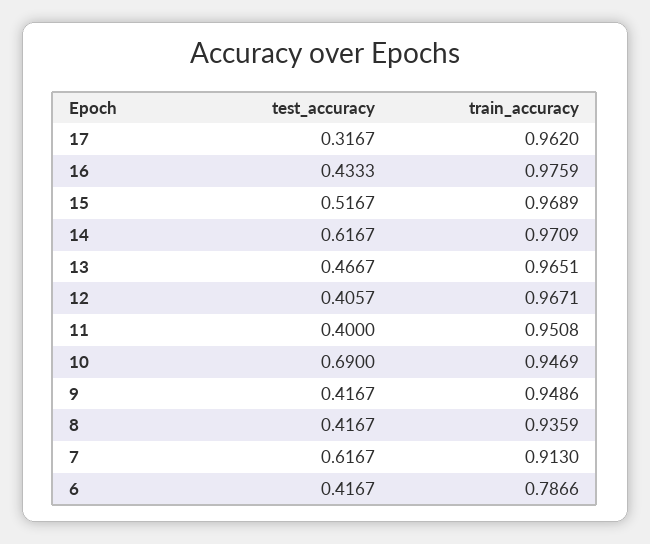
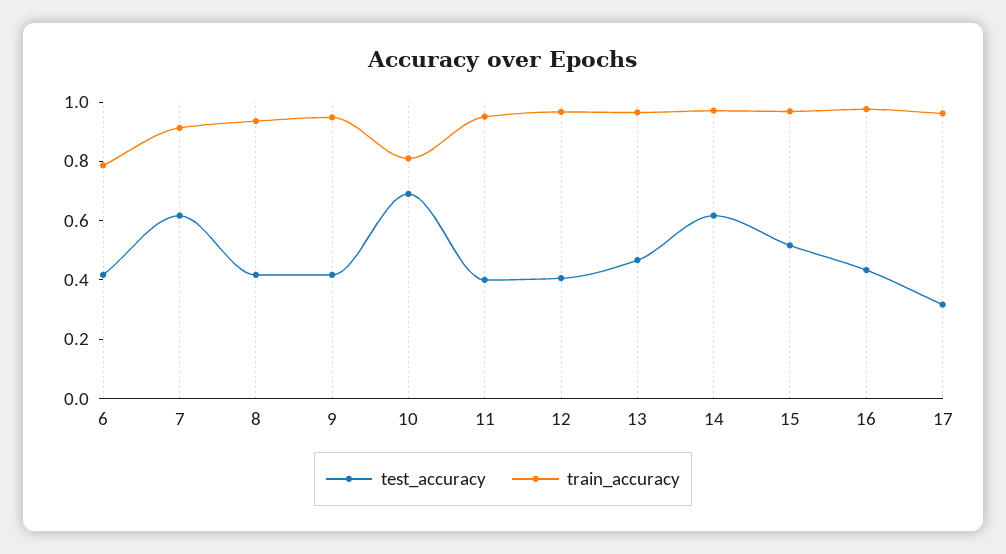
train_accuracy, 10: 0.9469 -> 0.8

